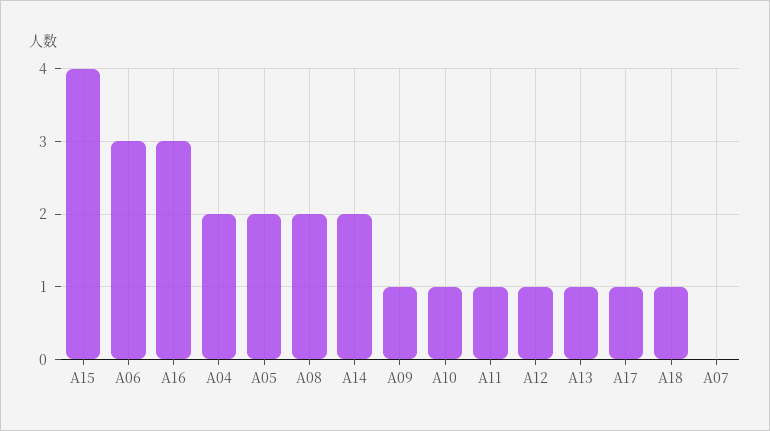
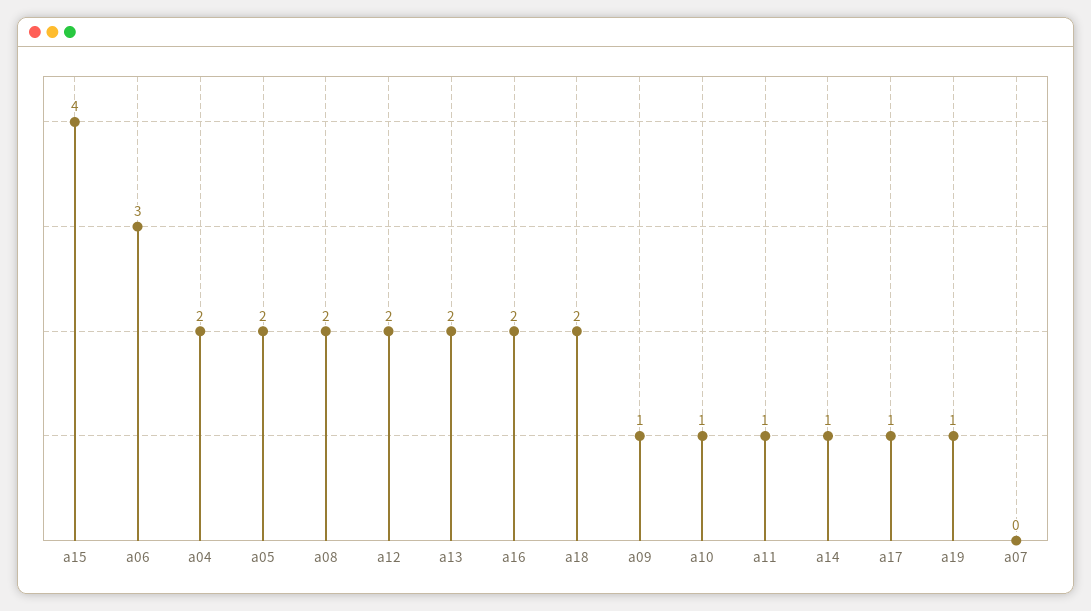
A16: 3 -> 2
A14: 2 -> 1
A12: 1 -> 2
A13: 1 -> 2
A18: 1 -> 2
a19: none -> 1

